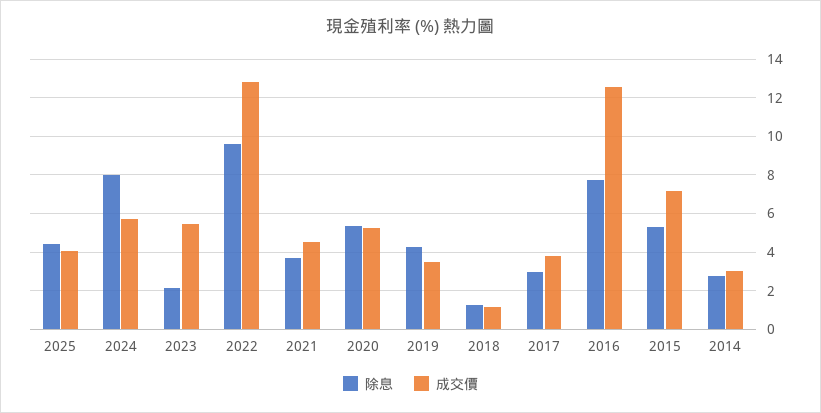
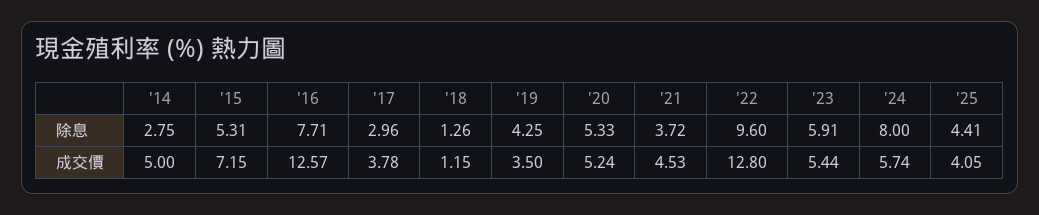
除息, 2023: 2 -> 5.91
成交價, 2014: 3 -> 5

